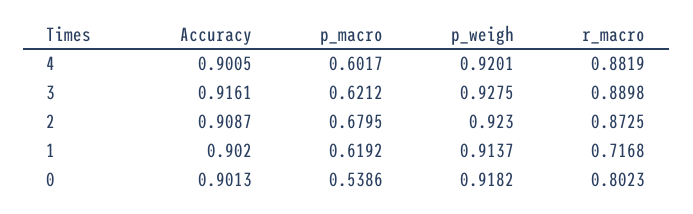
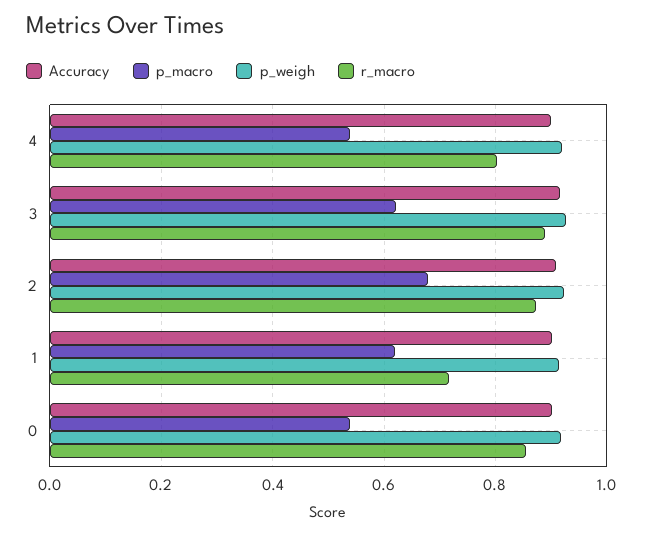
p_macro, 4: 0.6017 -> 0.54
r_macro, 4: 0.8819 -> 0.8
r_macro, 0: 0.8023 -> 0.86

